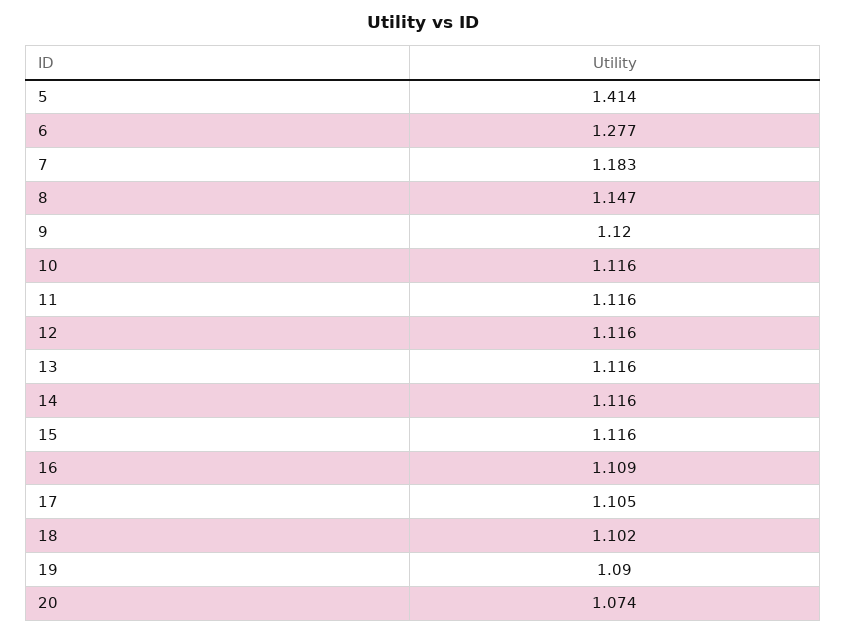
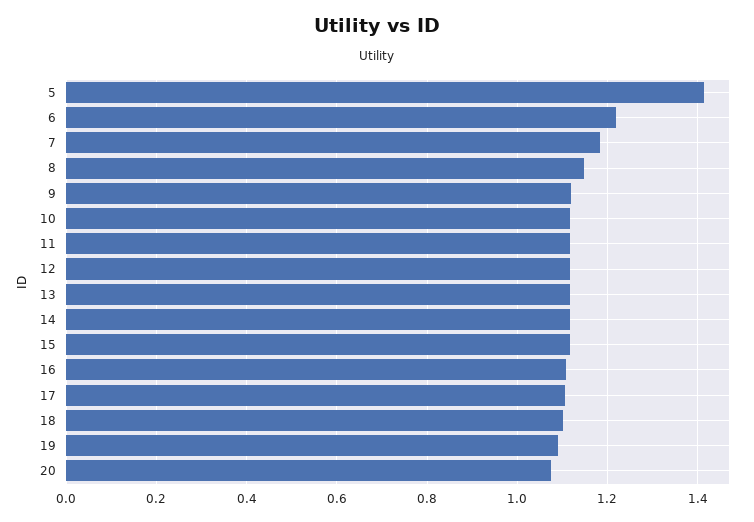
6: 1.277 -> 1.22

